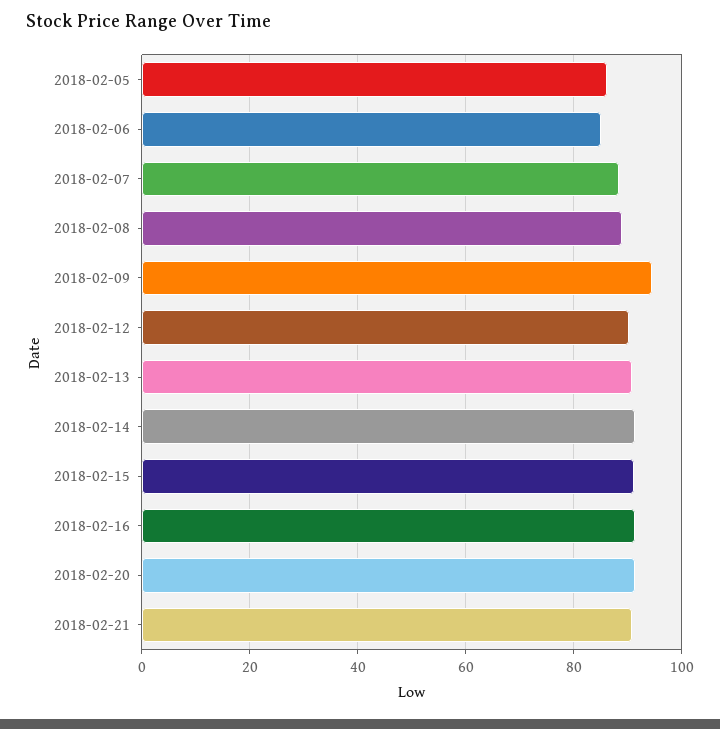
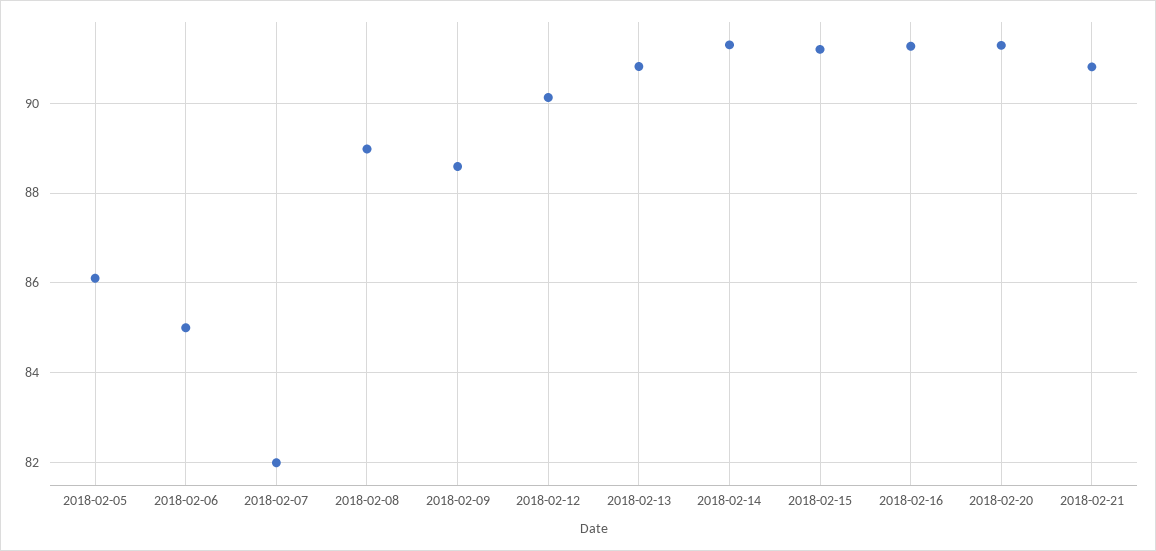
2018-02-07: 88 -> 82
2018-02-09: 94 -> 88.6

